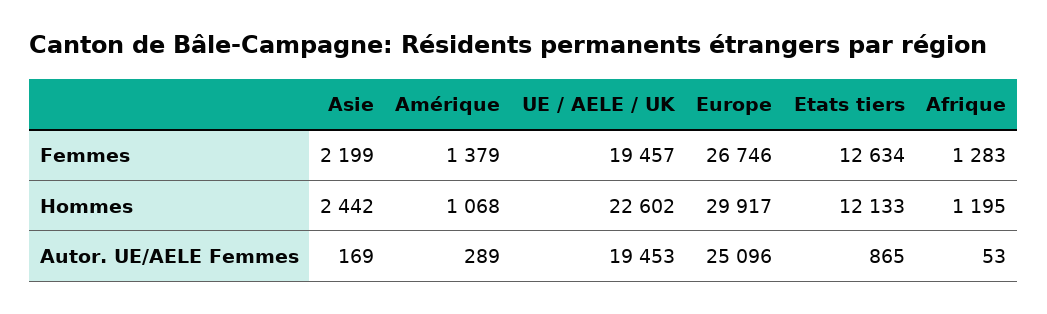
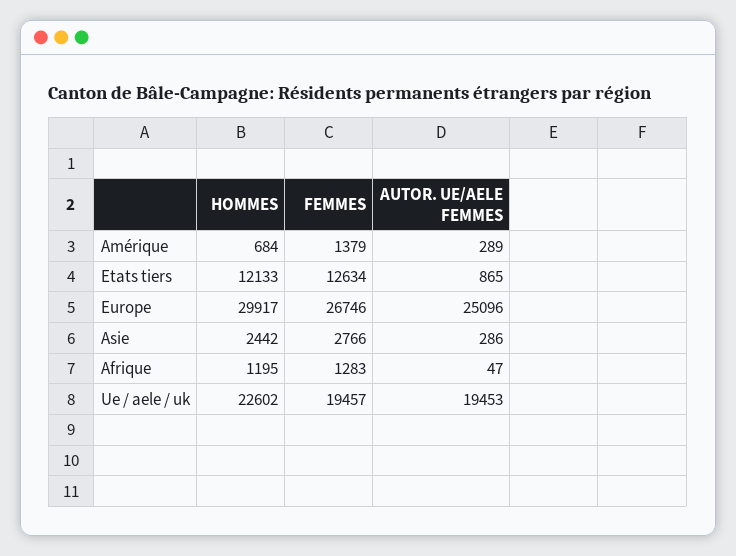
Asie, Femmes: 2199 -> 2766
Amérique, Hommes: 1068 -> 684
Asie, Autor. UE/AELE Femmes: 169 -> 286
Afrique, Autor. UE/AELE Femmes: 53 -> 47

